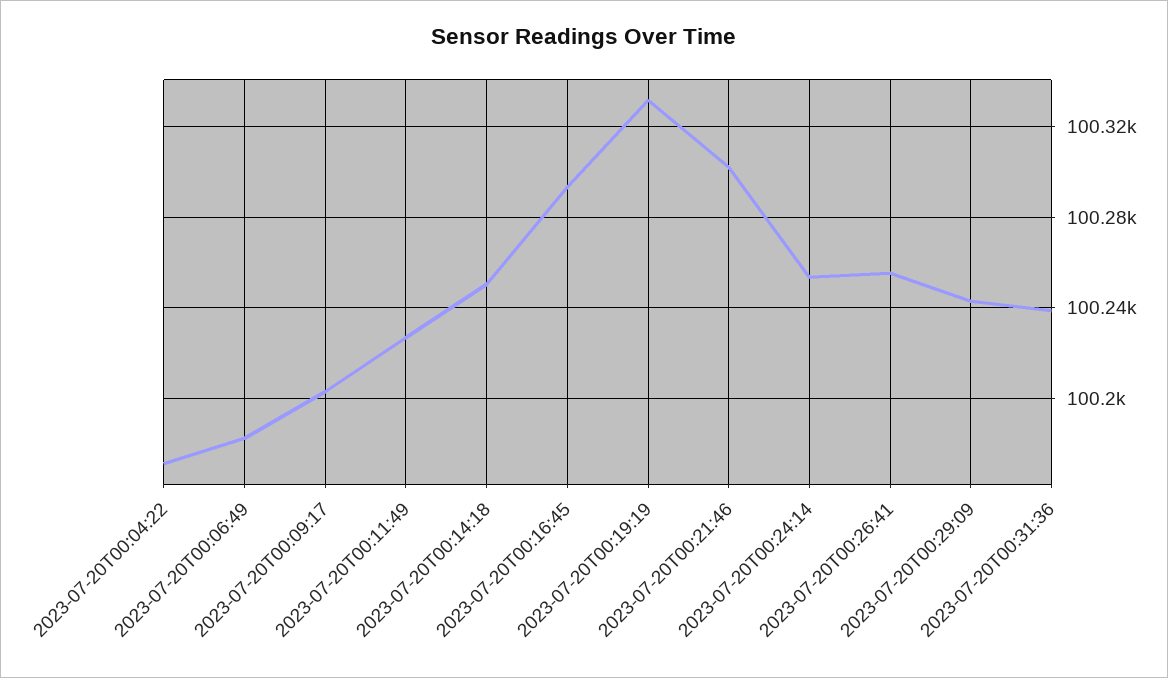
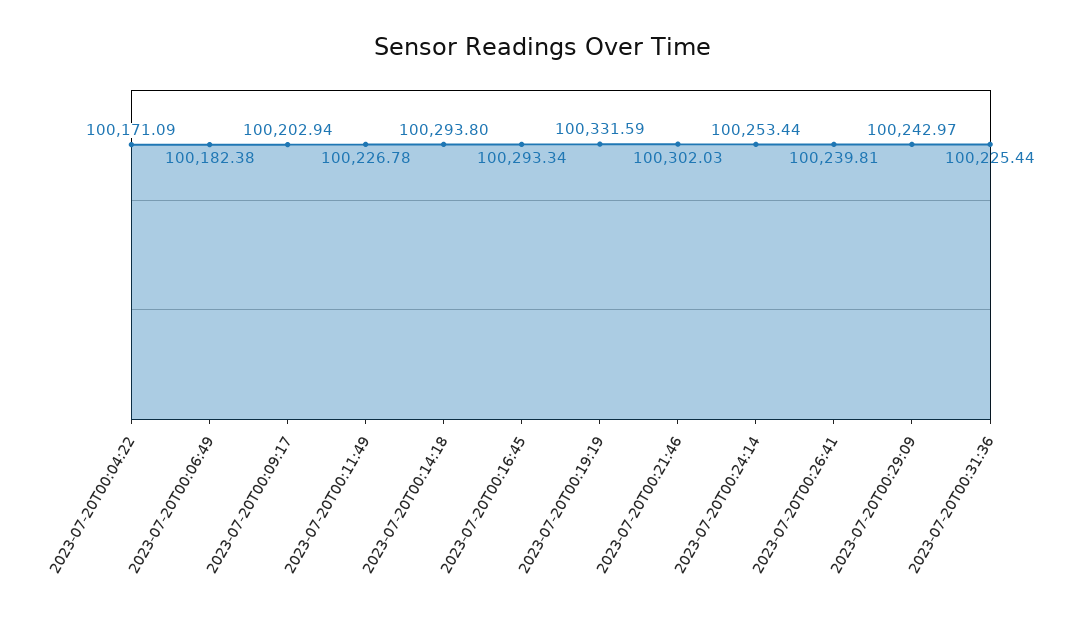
2023-07-20T00:14:18: 100250 -> 100293.8
2023-07-20T00:26:41: 100255 -> 100239.81
2023-07-20T00:31:36: 100240 -> 100225.44

